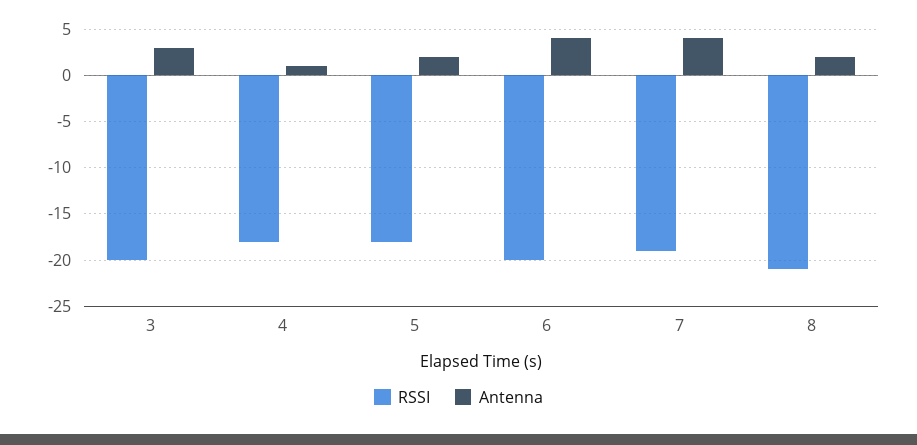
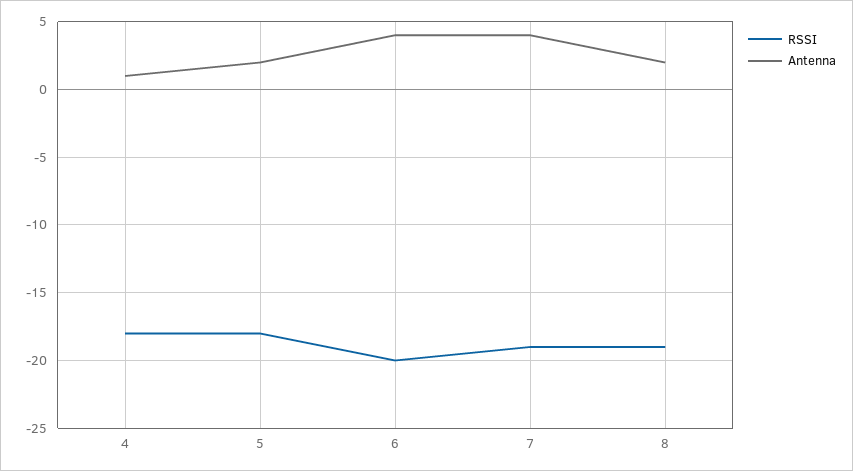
RSSI, 3: -20 -> none
Antenna, 3: 3 -> none
RSSI, 8: -21 -> -19

